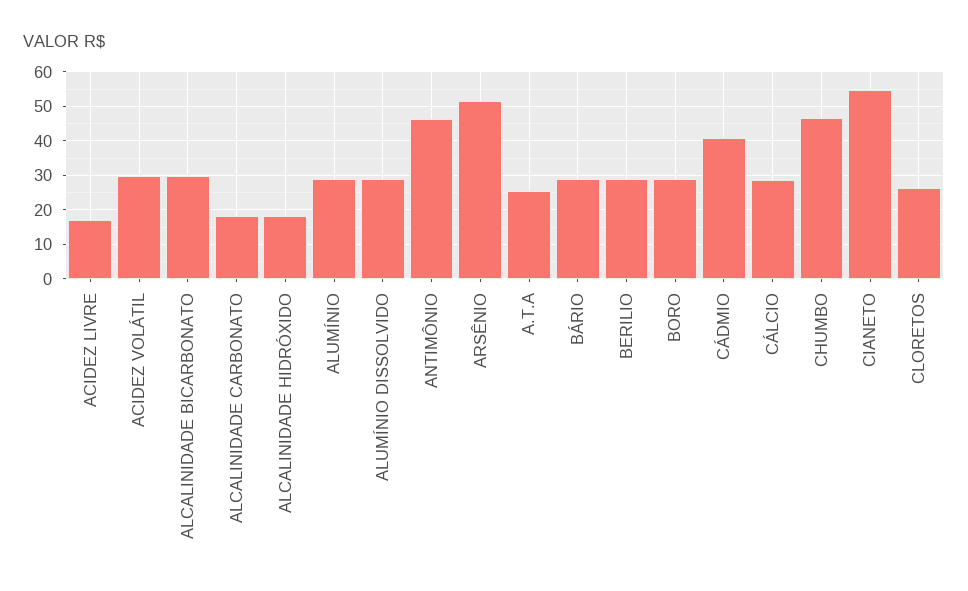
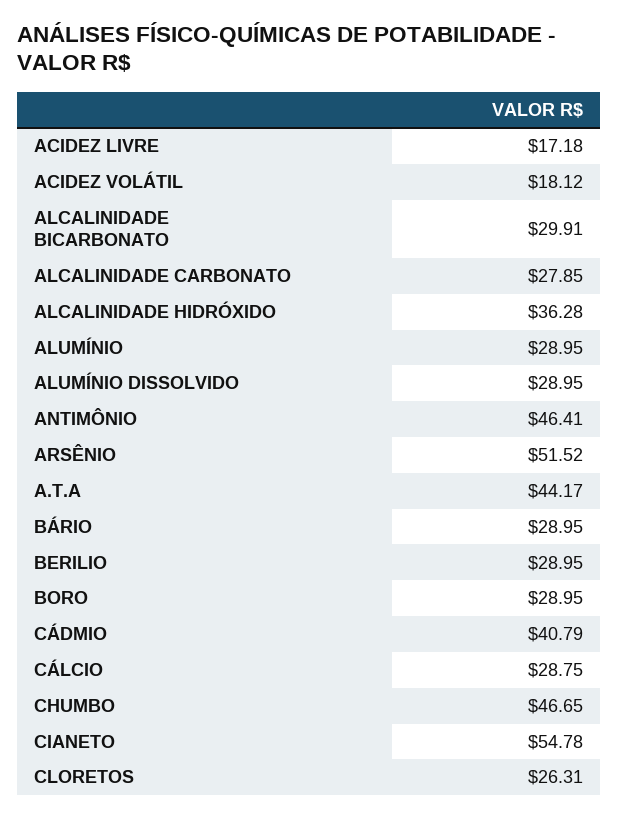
ACIDEZ VOLÁTIL: 30 -> 18.12
ALCALINIDADE CARBONATO: 18 -> 27.85
ALCALINIDADE HIDRÓXIDO: 18 -> 36.28
A.T.A: 26 -> 44.17

